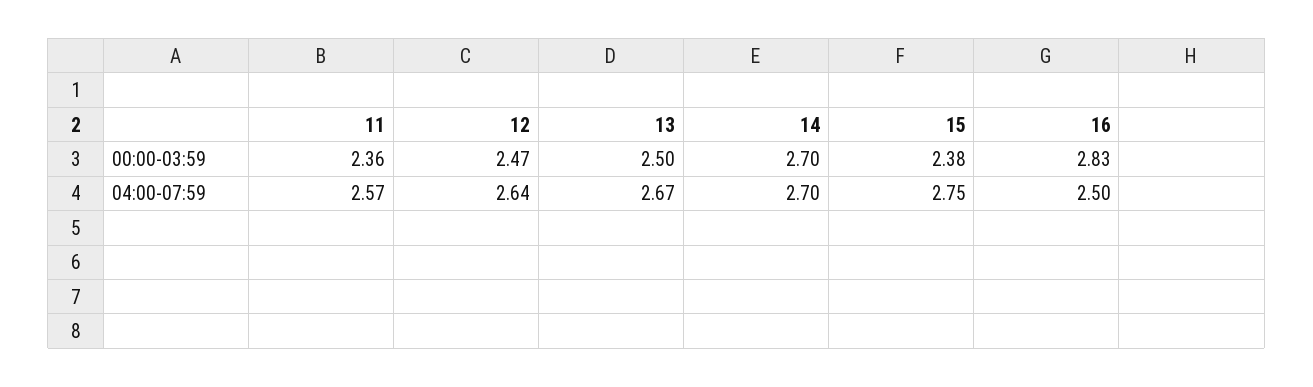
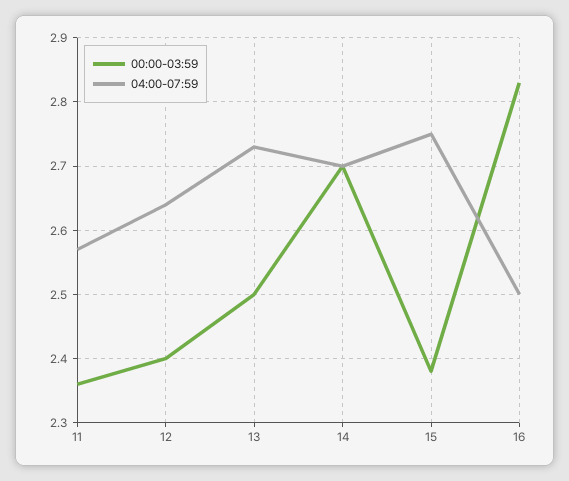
00:00-03:59, 12: 2.47 -> 2.4
04:00-07:59, 13: 2.67 -> 2.73

